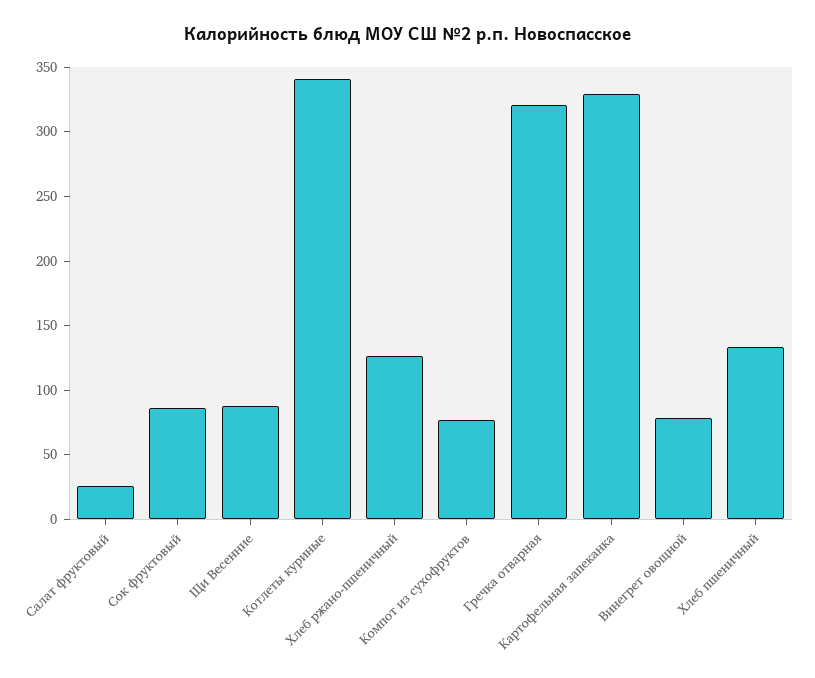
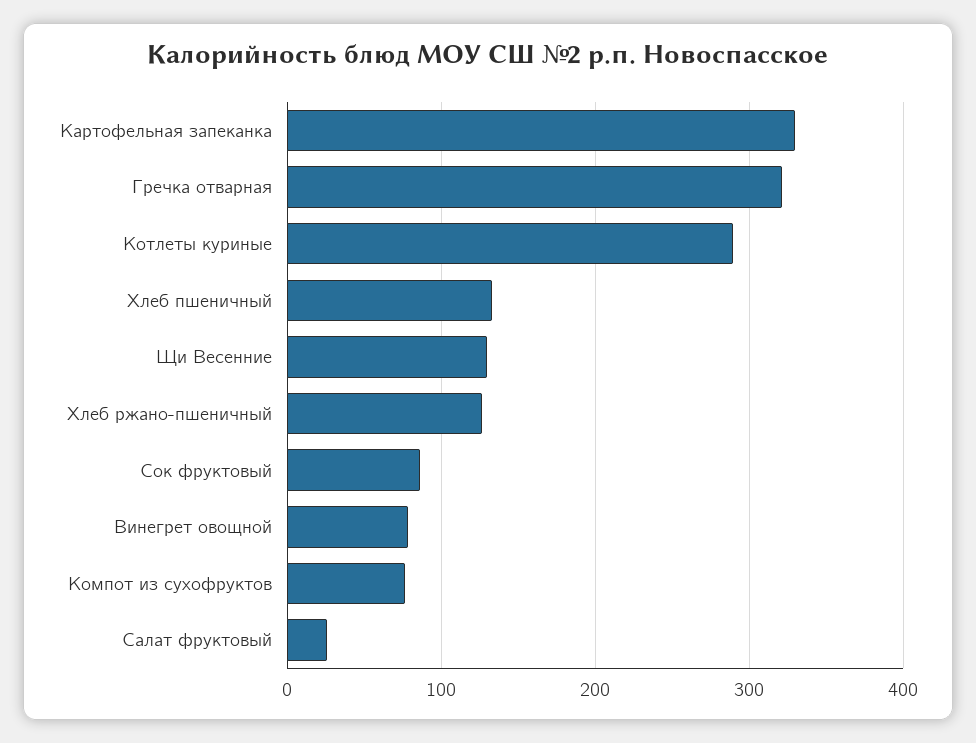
Щи Весенние: 90 -> 130
Котлеты куриные: 340 -> 290

